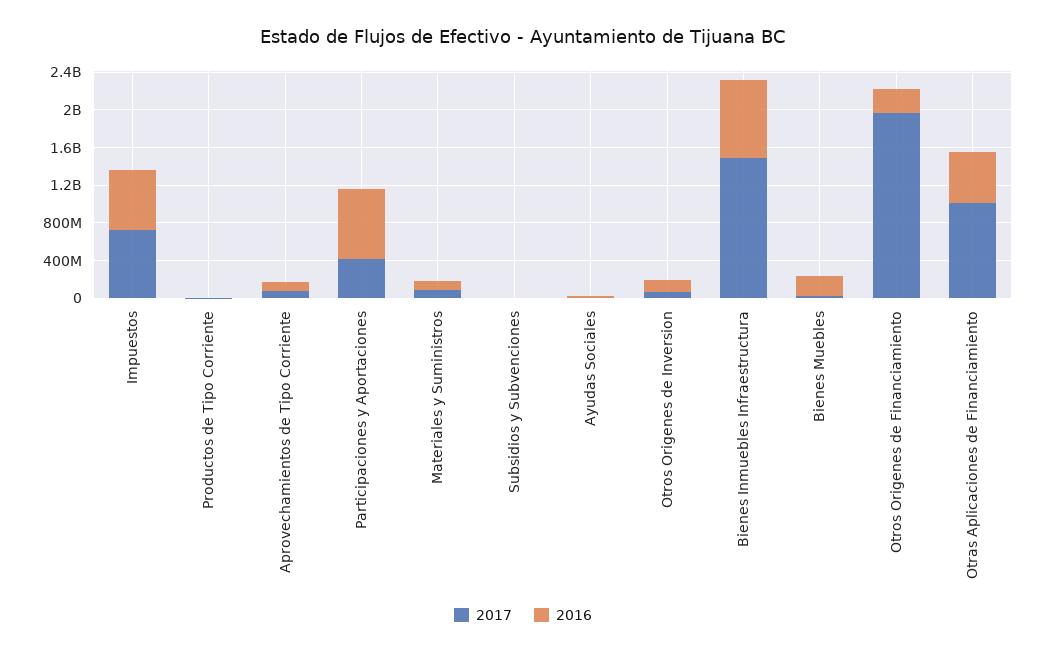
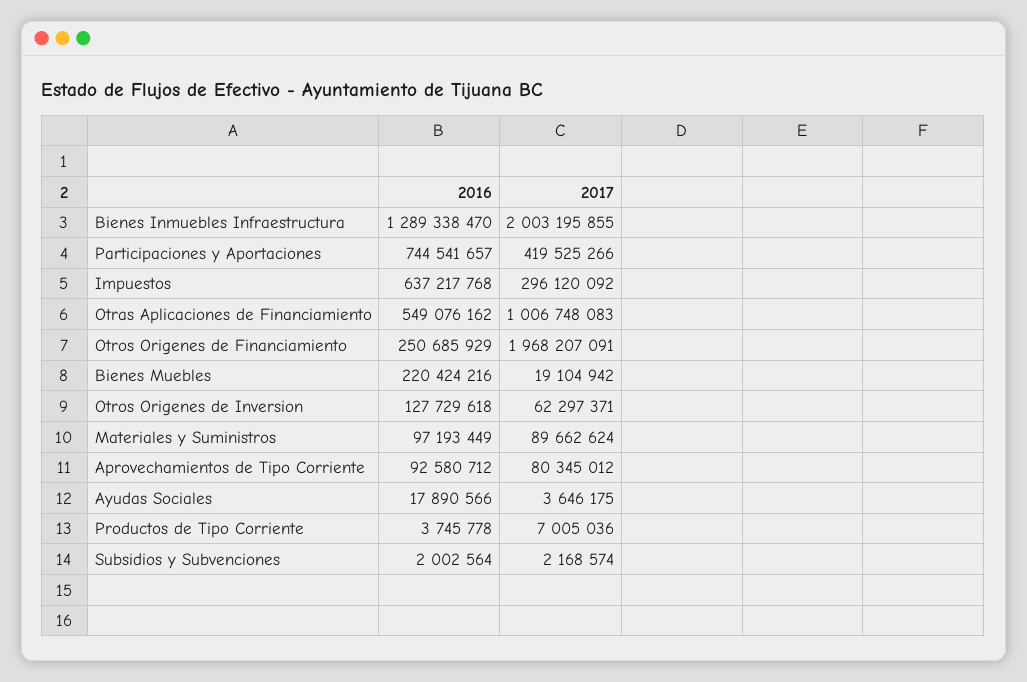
2017, Impuestos: 700000000 -> 296120092
2017, Bienes Inmuebles Infraestructura: 1500000000 -> 2003195855
2016, Bienes Inmuebles Infraestructura: 800000000 -> 1289338470

